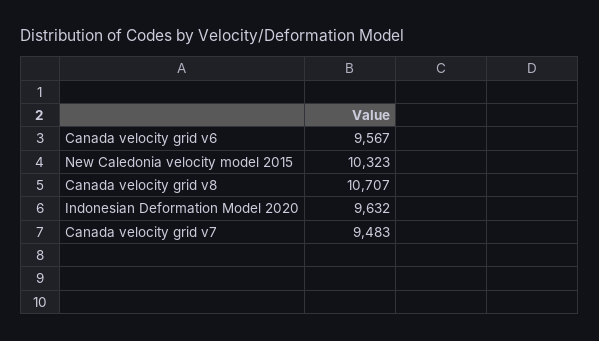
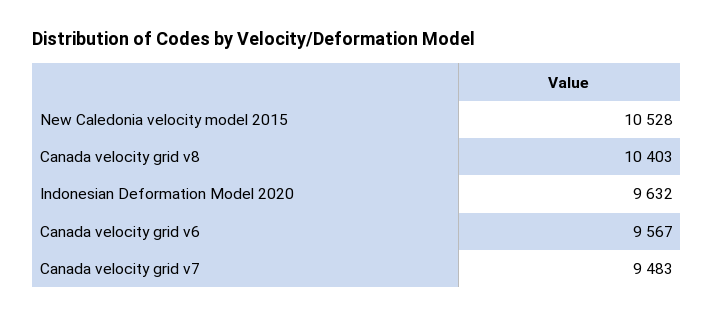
New Caledonia velocity model 2015: 10323 -> 10528
Canada velocity grid v8: 10707 -> 10403

